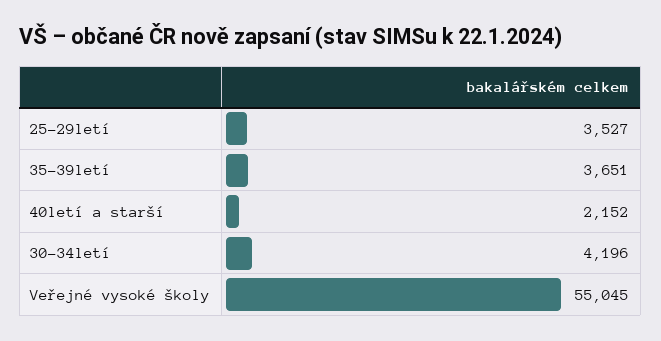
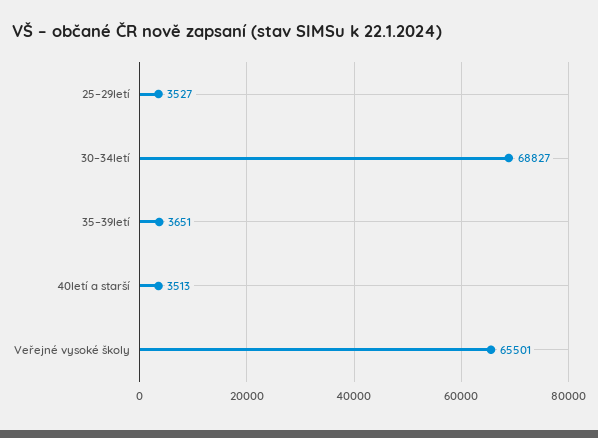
40letí a starší: 2152 -> 3513
30–34letí: 4196 -> 68827
Veřejné vysoké školy: 55045 -> 65501

